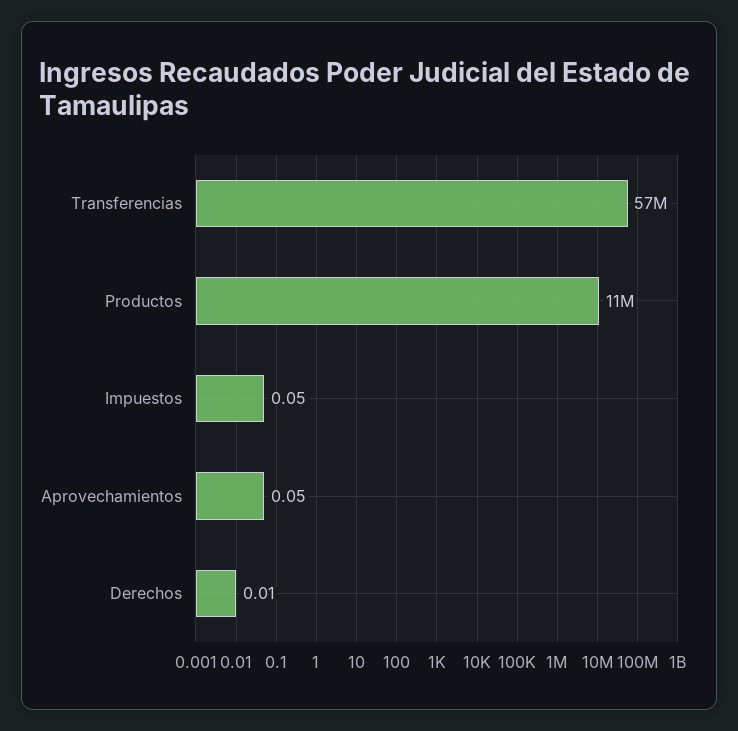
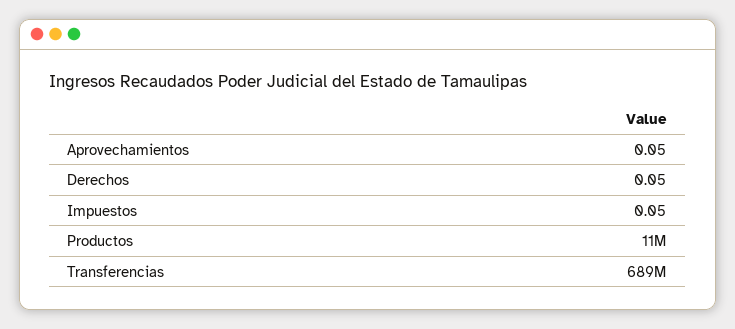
Transferencias: 57000000 -> 689000000
Derechos: 0.01 -> 0.05

